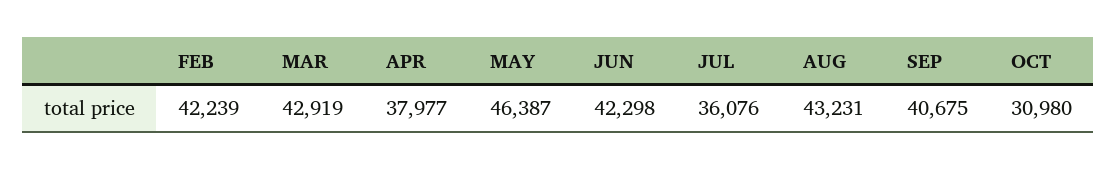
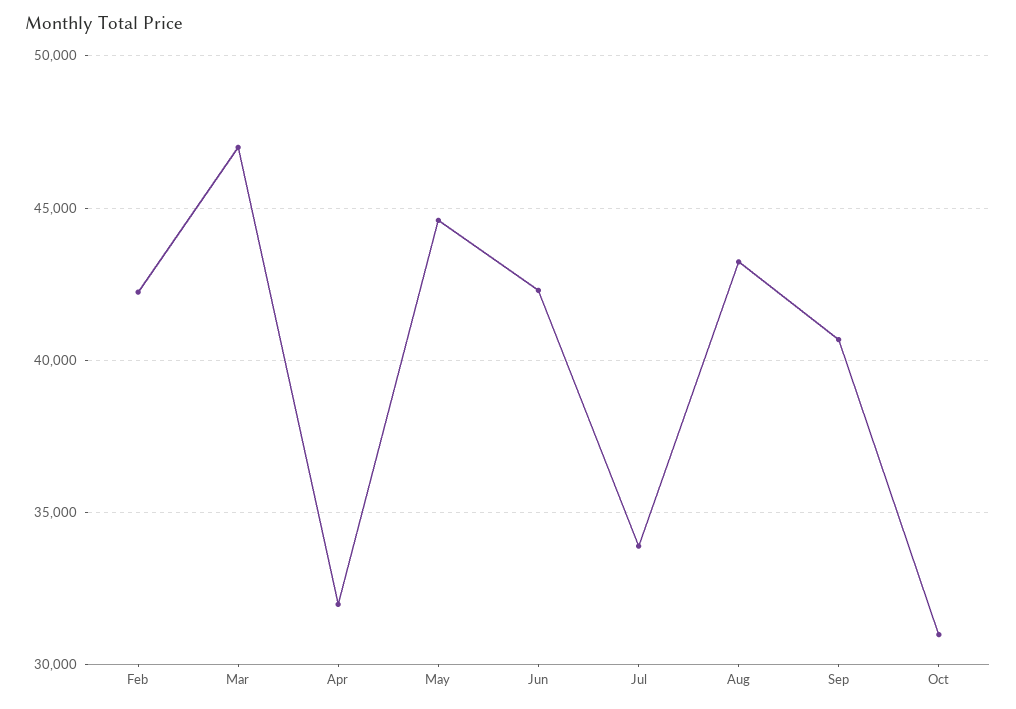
MAR: 42919 -> 47000
APR: 37977 -> 32000
MAY: 46387 -> 44500
JUL: 36076 -> 34000

